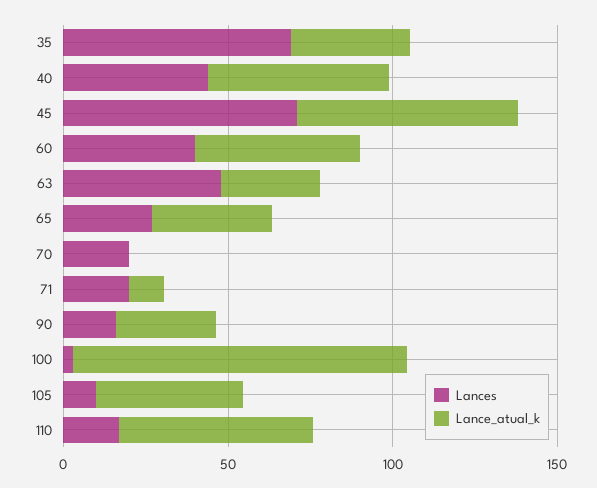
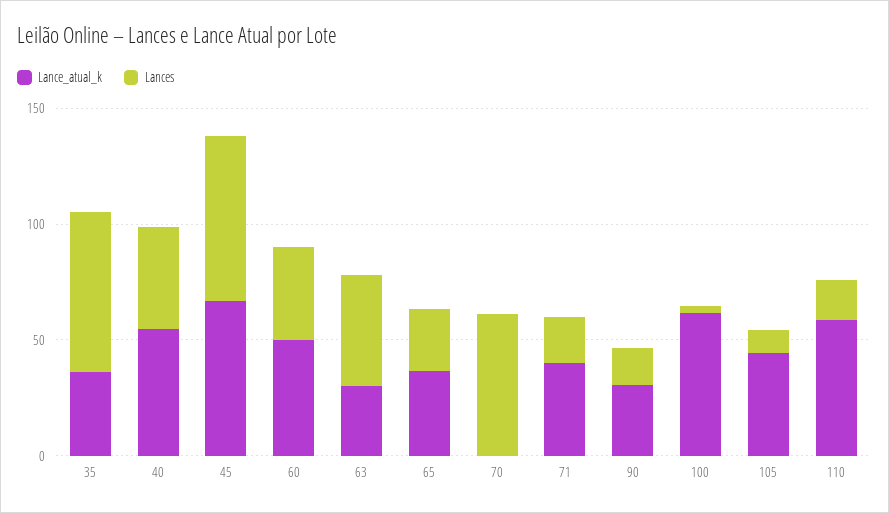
Lances, 70: 20 -> 60
Lance_atual_k, 71: 10 -> 40
Lance_atual_k, 100: 100 -> 60

